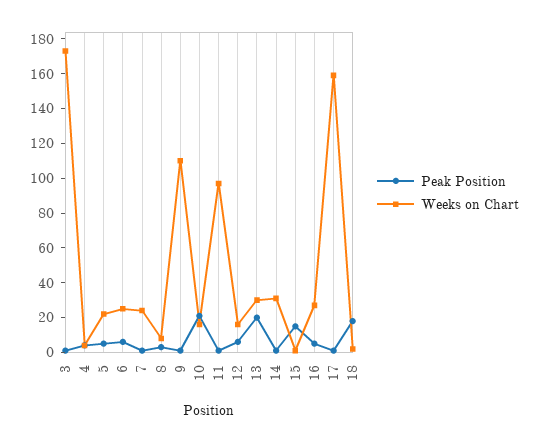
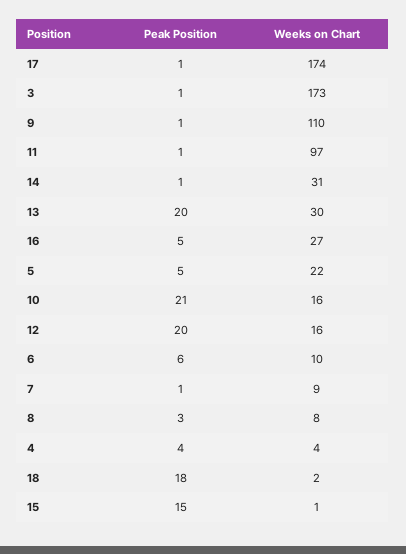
Weeks on Chart, 6: 25 -> 10
Weeks on Chart, 7: 25 -> 9
Peak Position, 12: 5 -> 20
Weeks on Chart, 17: 160 -> 174

